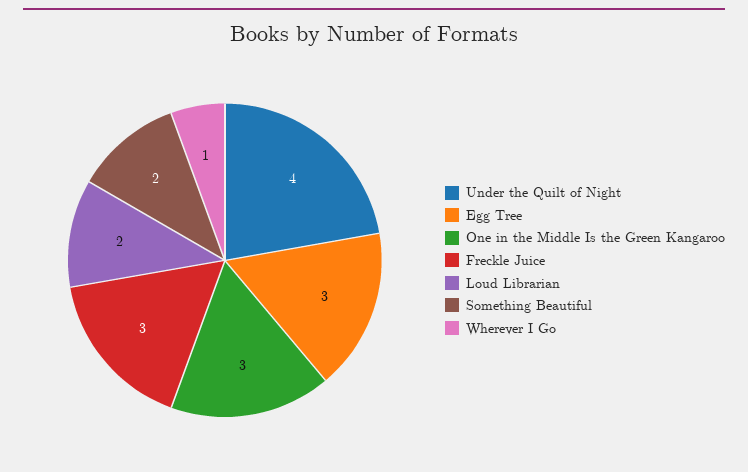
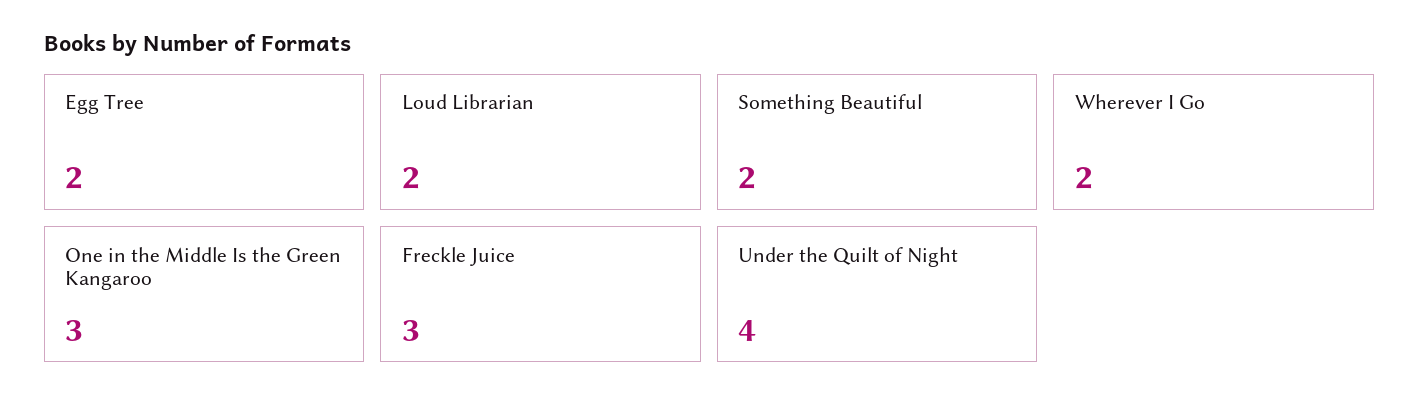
Egg Tree: 3 -> 2
Wherever I Go: 1 -> 2

